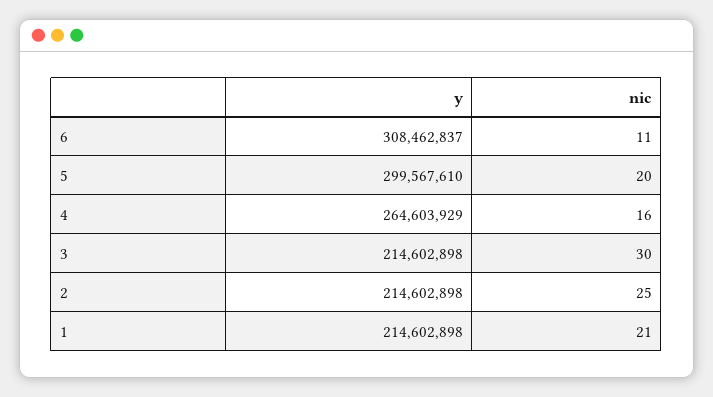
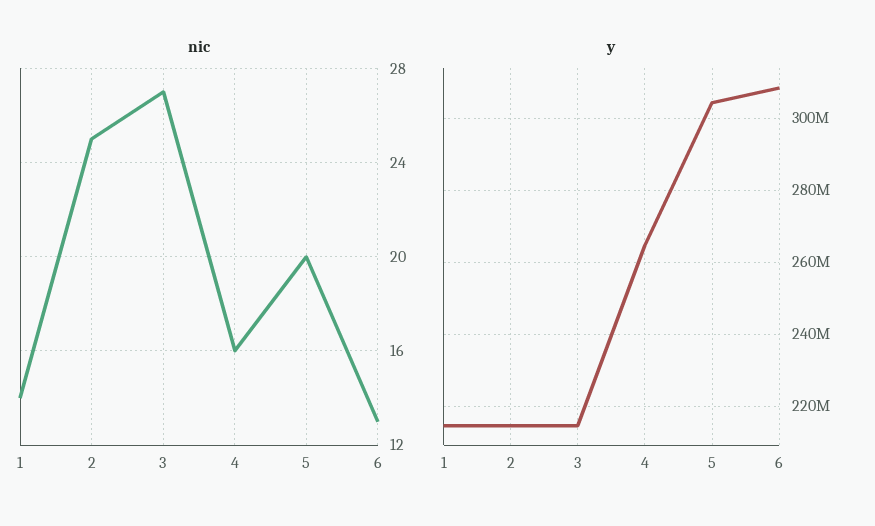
nic, 6: 11 -> 13
y, 5: 299567610 -> 304000000
nic, 3: 30 -> 27
nic, 1: 21 -> 14

